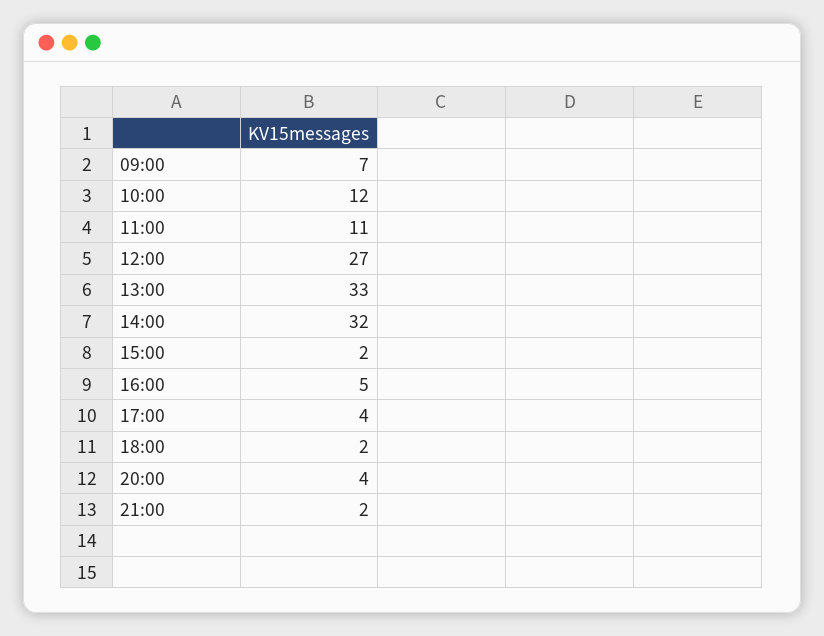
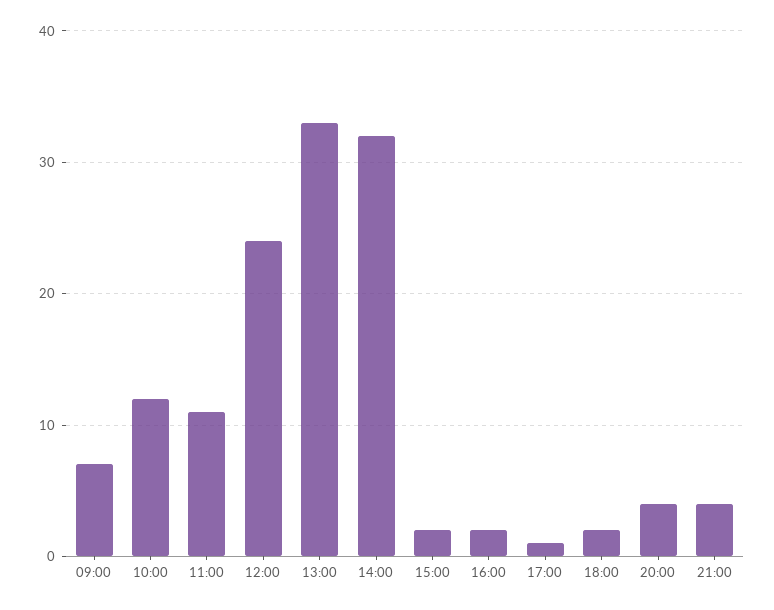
12:00: 27 -> 24
16:00: 5 -> 2
17:00: 4 -> 1
21:00: 2 -> 4

